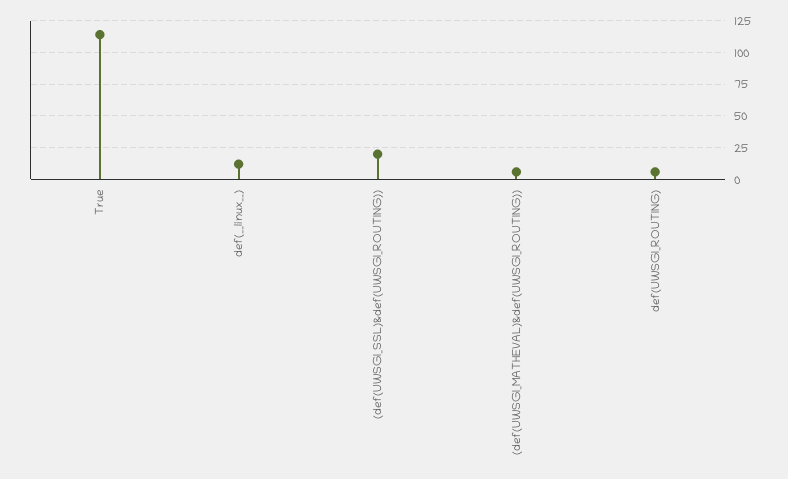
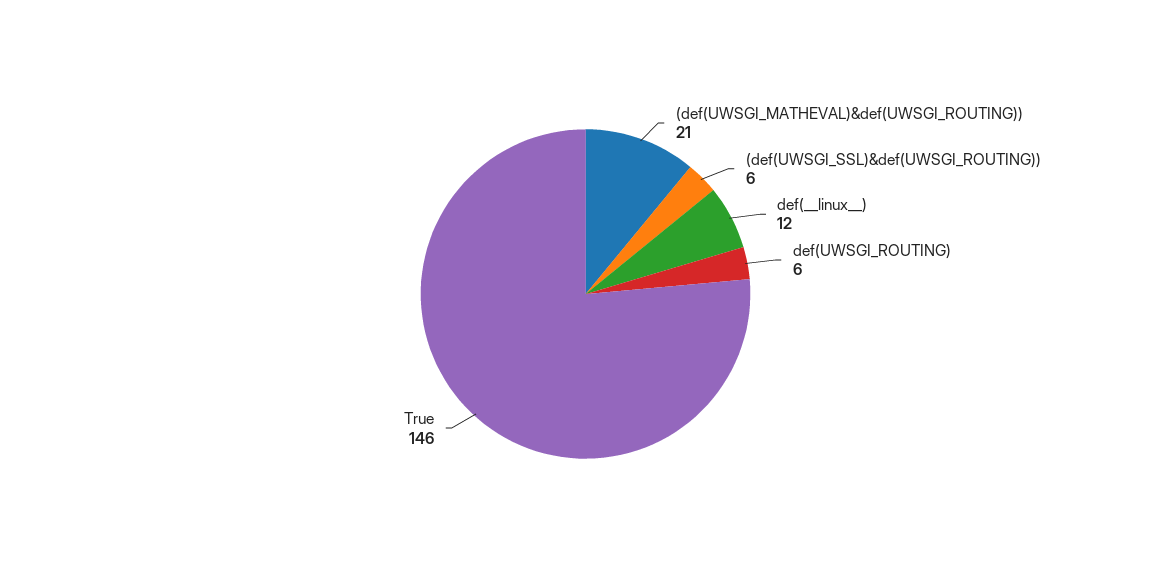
True: 115 -> 146
(def(UWSGI_SSL)&def(UWSGI_ROUTING)): 20 -> 6
(def(UWSGI_MATHEVAL)&def(UWSGI_ROUTING)): 5 -> 21

